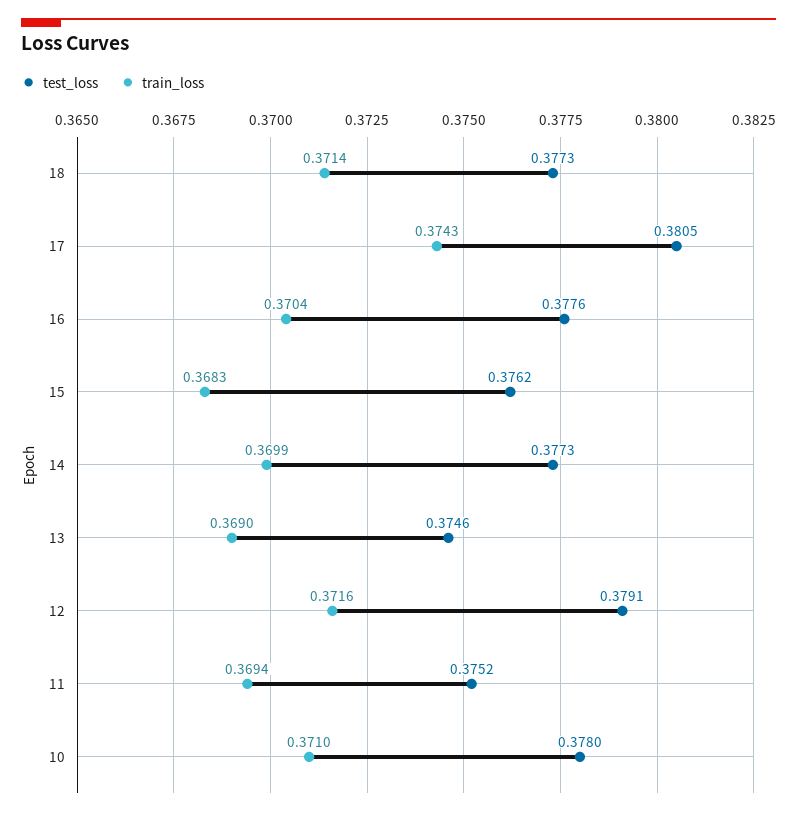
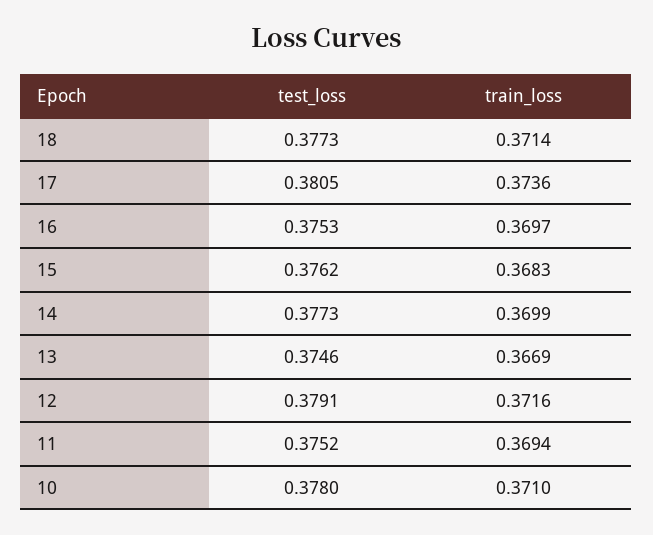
train_loss, 17: 0.3743 -> 0.3736
test_loss, 16: 0.3776 -> 0.3753
train_loss, 16: 0.3704 -> 0.3697
train_loss, 13: 0.369 -> 0.3669

